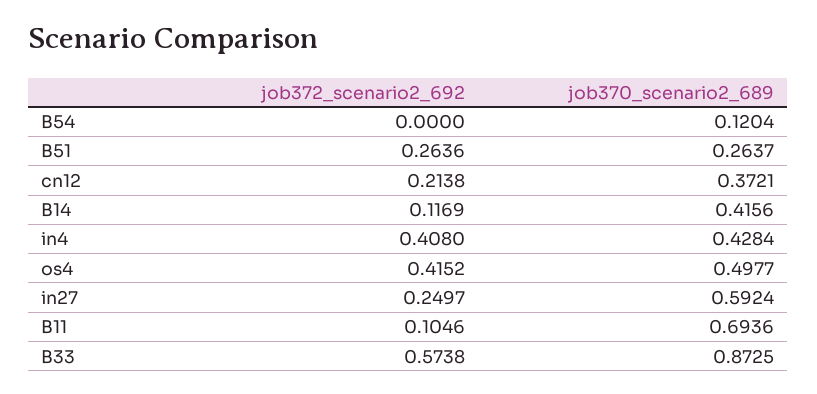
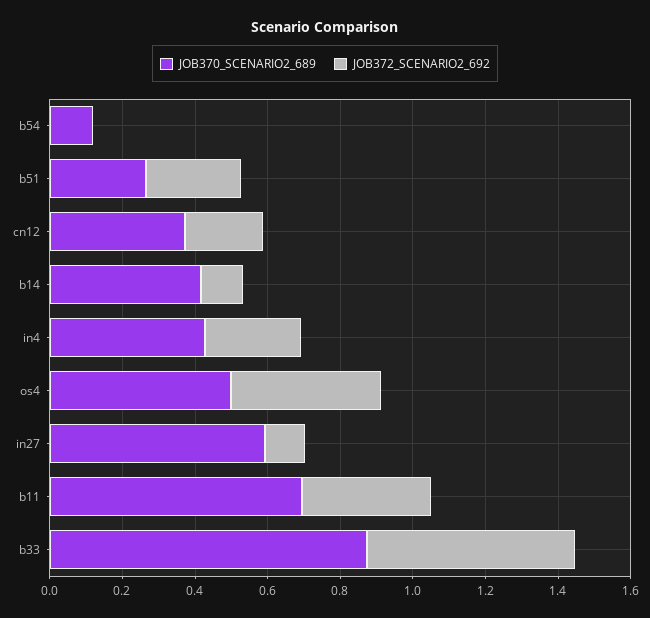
job372_scenario2_692, in4: 0.408 -> 0.25
job372_scenario2_692, in27: 0.2497 -> 0.1
job372_scenario2_692, B11: 0.1046 -> 0.35

